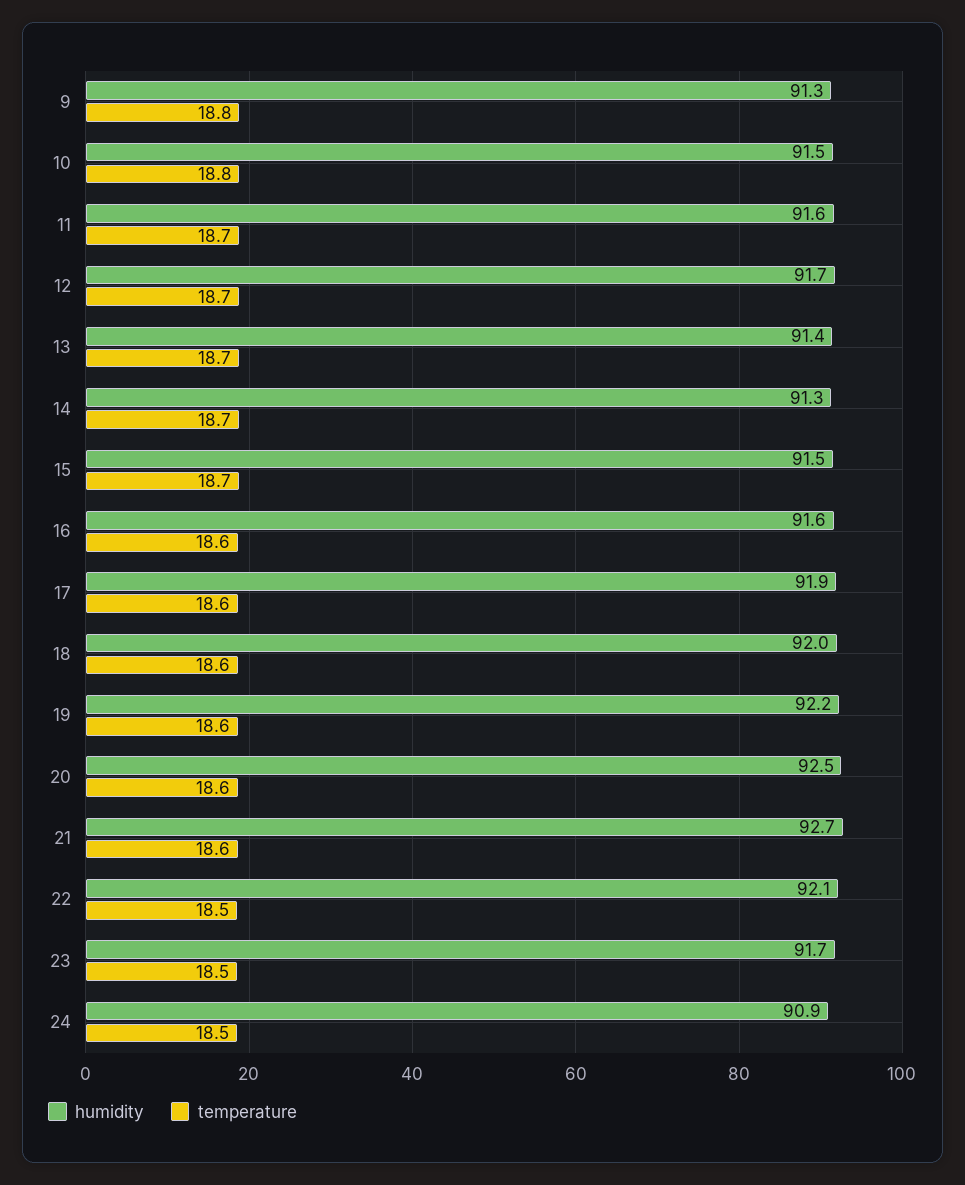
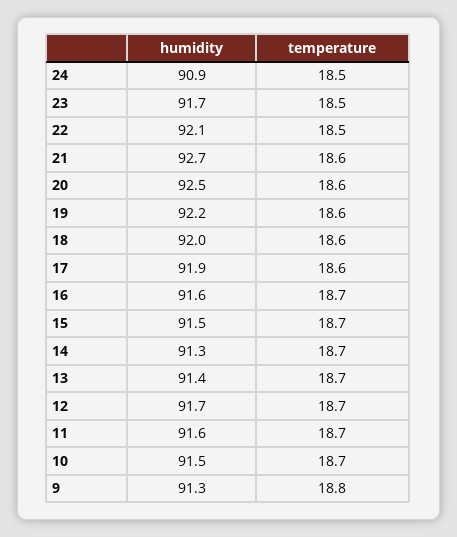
temperature, 10: 18.8 -> 18.7
temperature, 16: 18.6 -> 18.7

